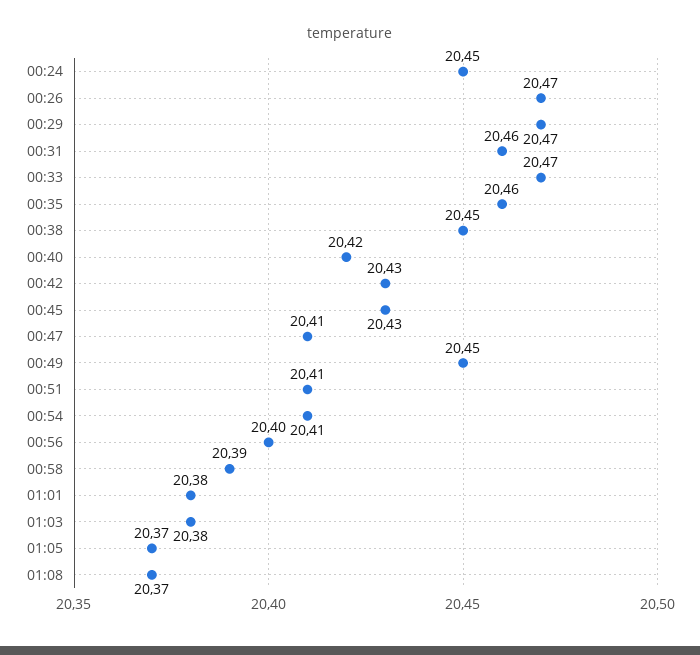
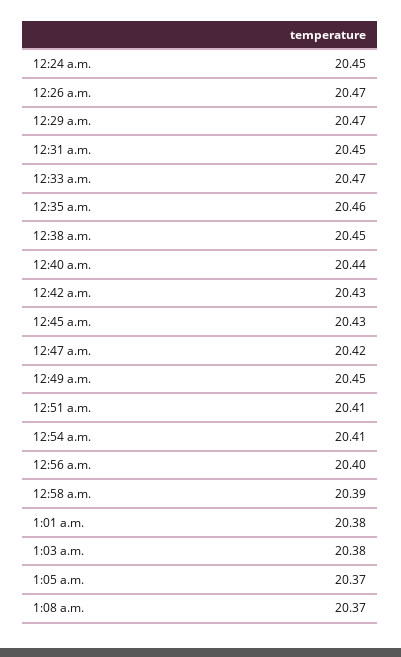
00:31: 20.46 -> 20.45
00:40: 20.42 -> 20.44
00:47: 20.41 -> 20.42

